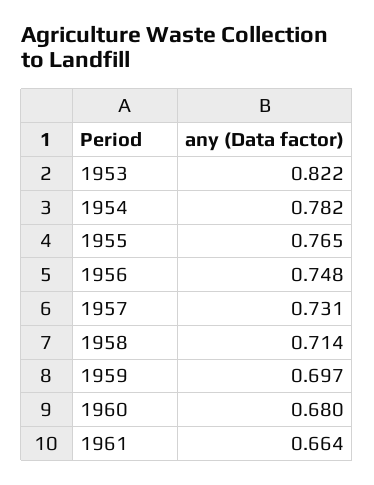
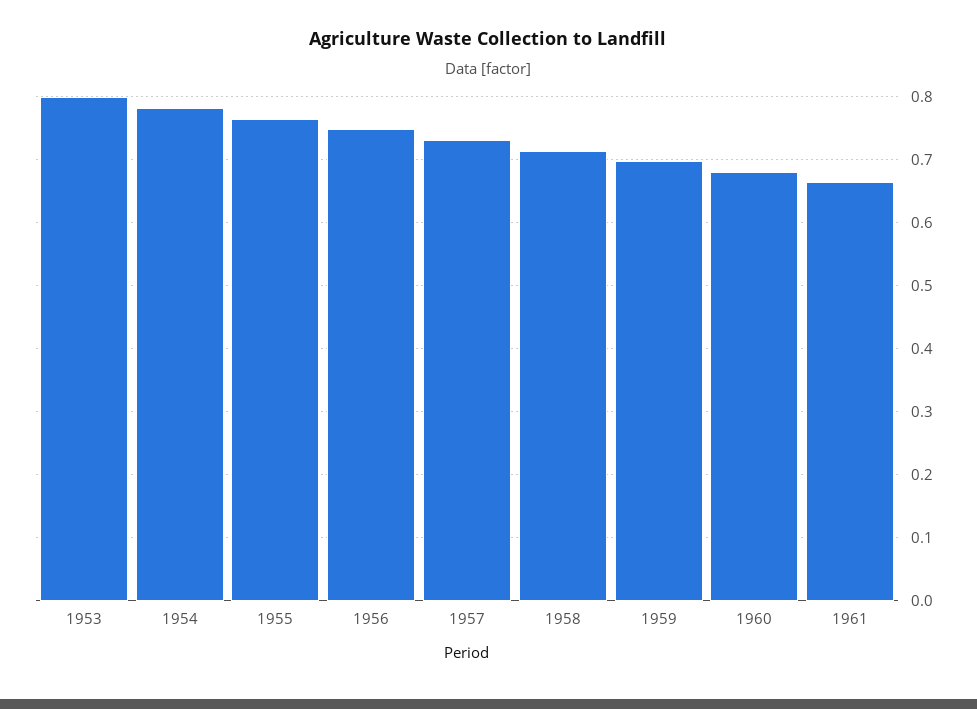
1953: 0.822 -> 0.8

